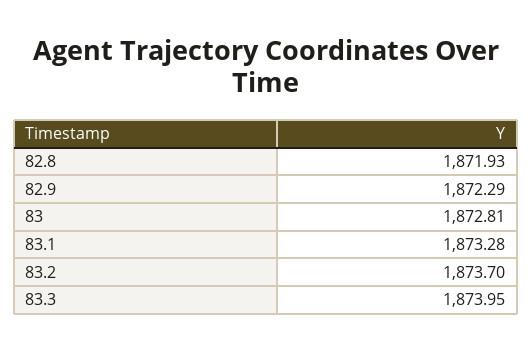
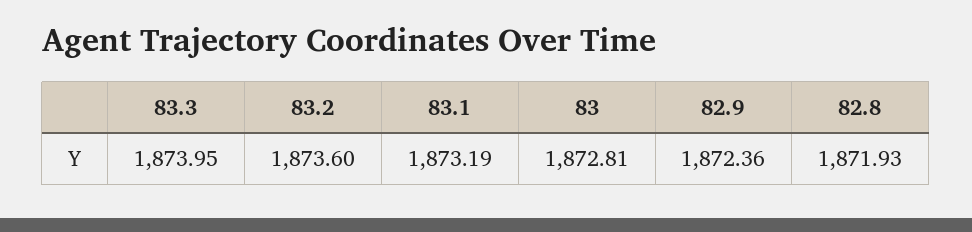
82.9: 1872.29 -> 1872.36
83.1: 1873.28 -> 1873.19
83.2: 1873.7 -> 1873.6

